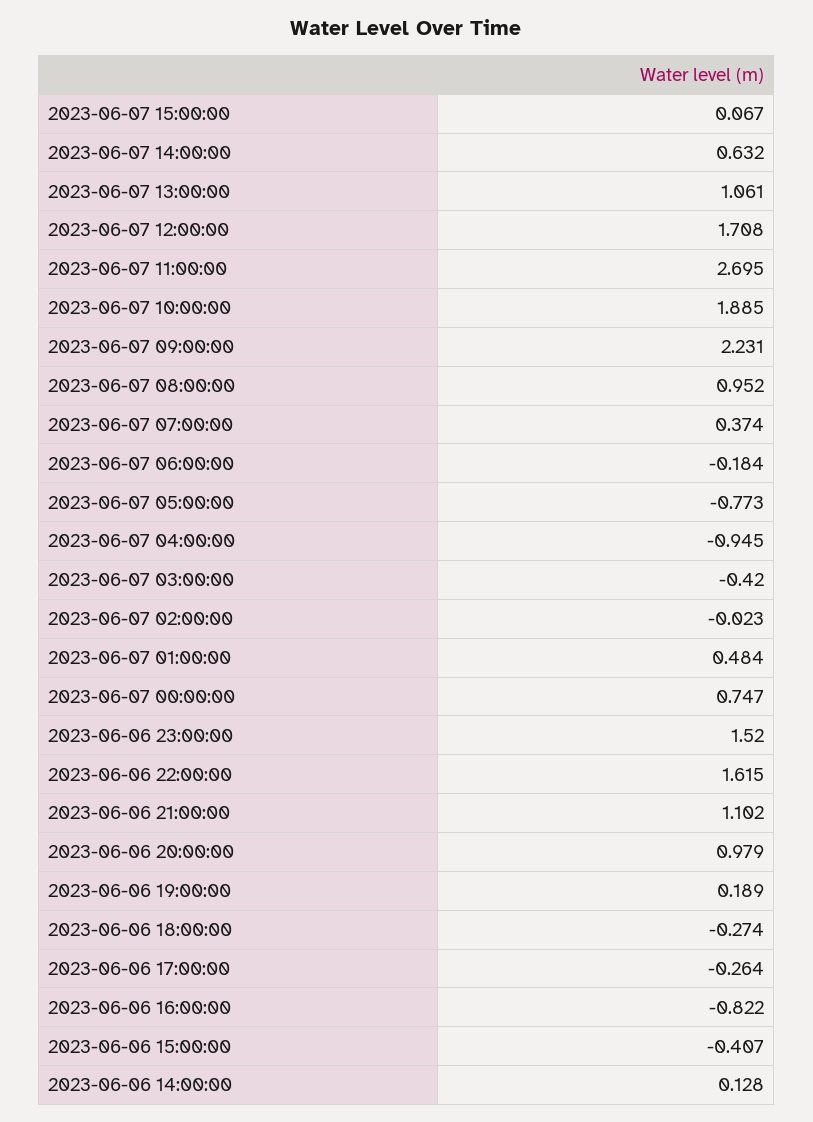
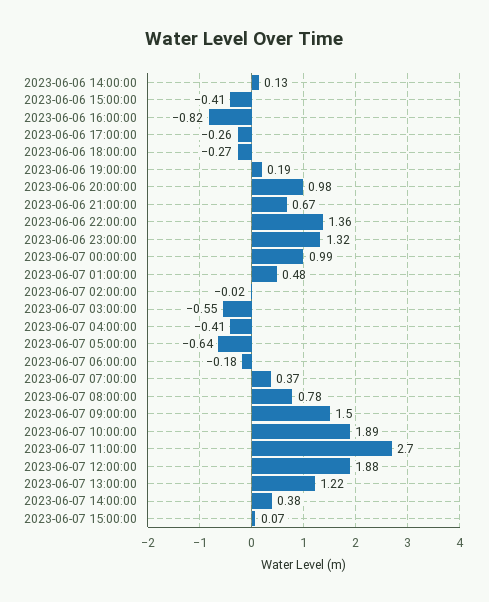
2023-06-07 14:00:00: 0.632 -> 0.38
2023-06-07 13:00:00: 1.061 -> 1.22
2023-06-07 12:00:00: 1.708 -> 1.88
2023-06-07 09:00:00: 2.231 -> 1.5
2023-06-07 08:00:00: 0.952 -> 0.78
2023-06-07 05:00:00: -0.773 -> -0.64
2023-06-07 04:00:00: -0.945 -> -0.41
2023-06-07 03:00:00: -0.42 -> -0.55
2023-06-07 00:00:00: 0.747 -> 0.99
2023-06-06 23:00:00: 1.52 -> 1.32
2023-06-06 22:00:00: 1.615 -> 1.36
2023-06-06 21:00:00: 1.102 -> 0.67

